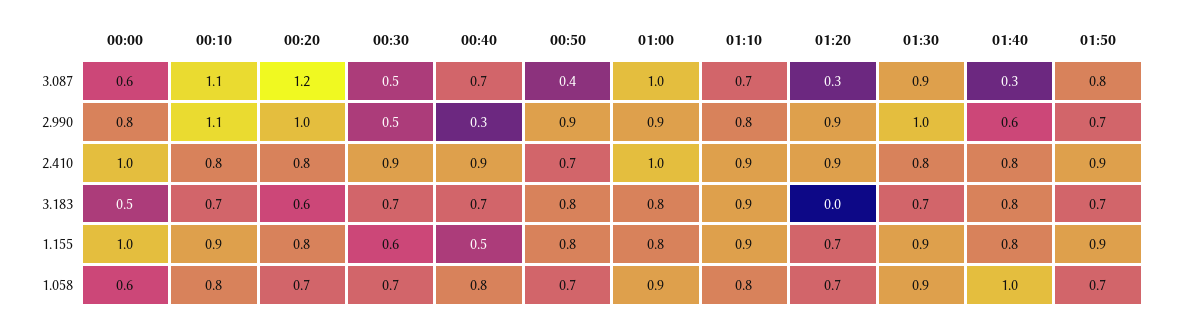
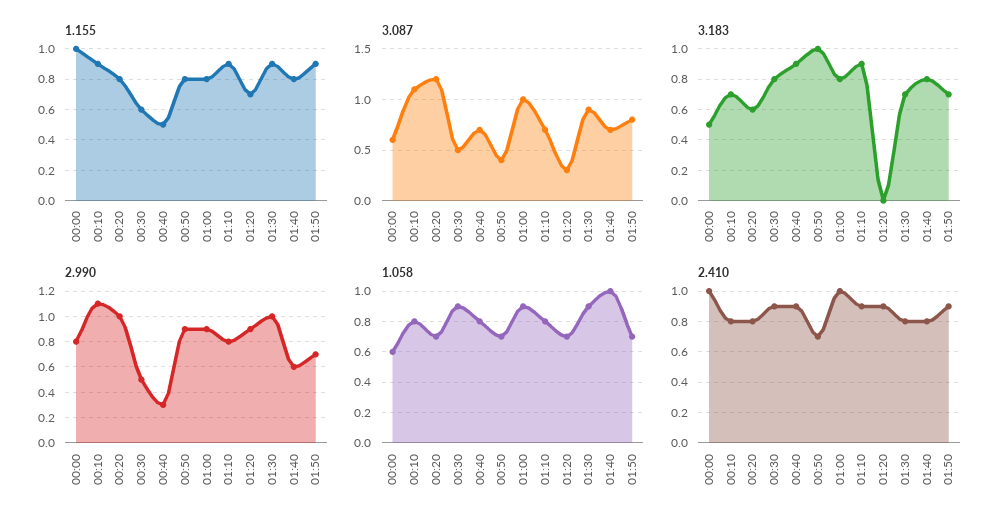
3.087, 01:40: 0.3 -> 0.7
3.183, 00:30: 0.7 -> 0.8
3.183, 00:40: 0.7 -> 0.9
3.183, 00:50: 0.8 -> 1
1.058, 00:30: 0.7 -> 0.9

